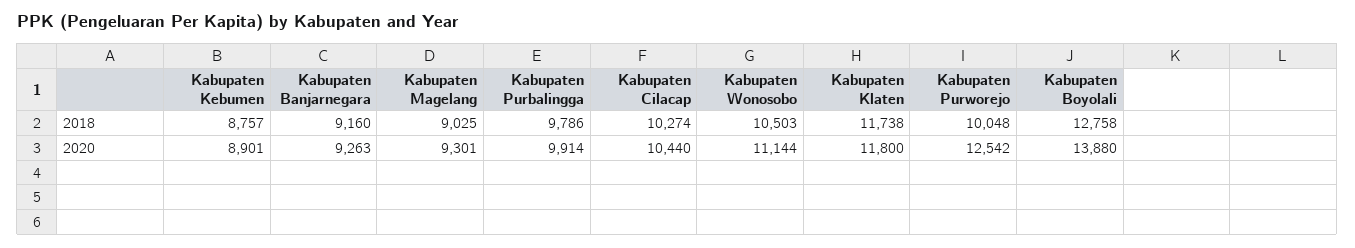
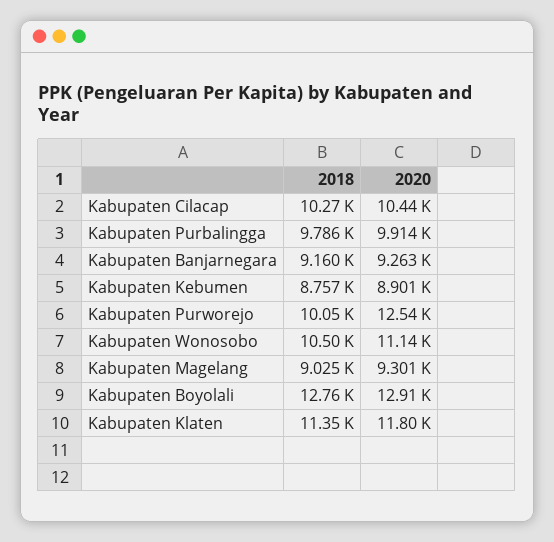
Kabupaten Klaten, 2018: 11738 -> 11350
Kabupaten Boyolali, 2020: 13880 -> 12910

